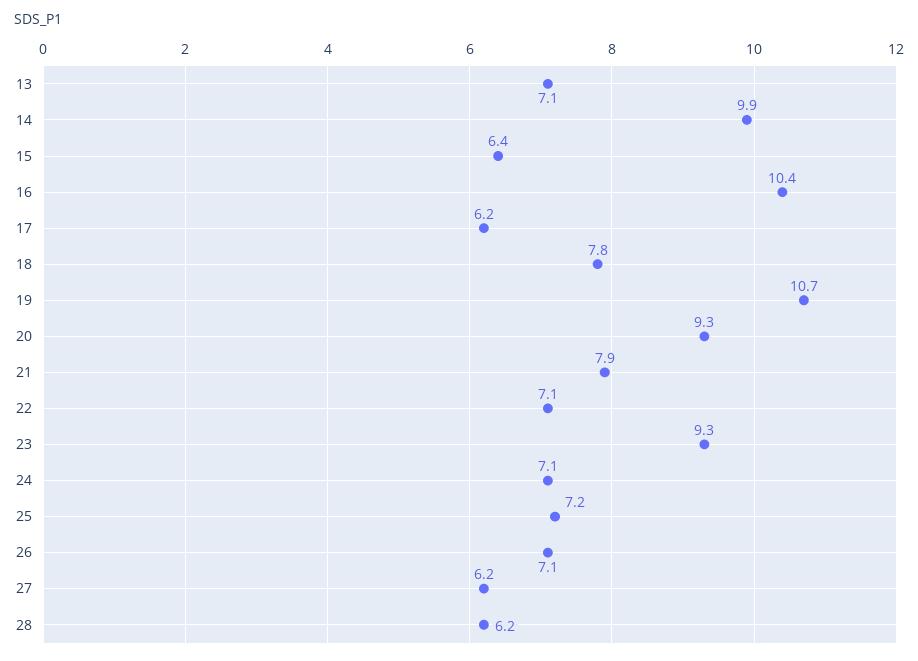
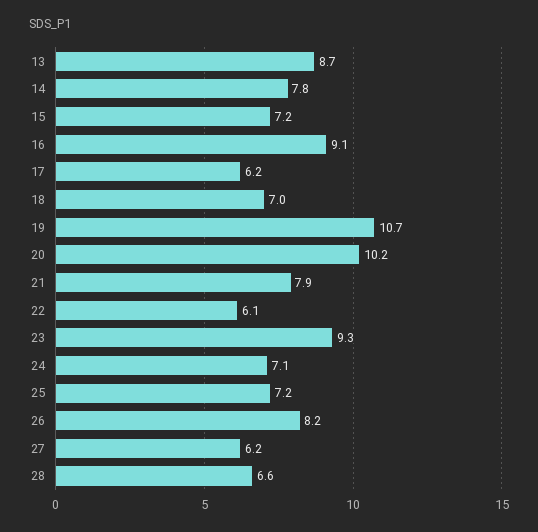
13: 7.1 -> 8.7
14: 9.9 -> 7.8
15: 6.4 -> 7.2
16: 10.4 -> 9.1
18: 7.8 -> 7
20: 9.3 -> 10.2
22: 7.1 -> 6.1
26: 7.1 -> 8.2
28: 6.2 -> 6.6

